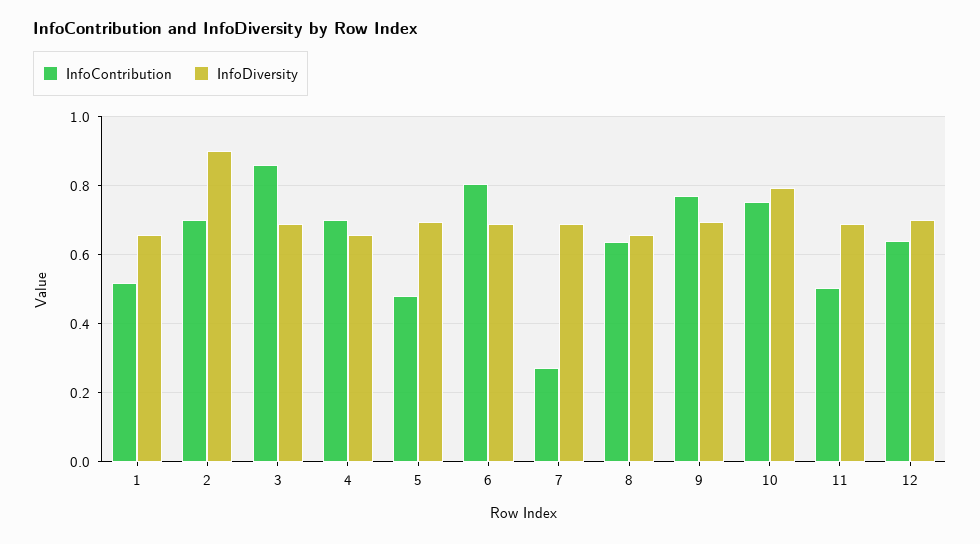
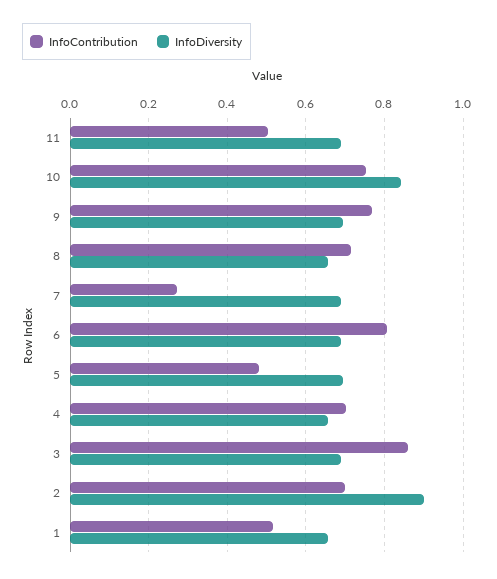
InfoContribution, 8: 0.64 -> 0.72
InfoDiversity, 10: 0.8 -> 0.84
InfoContribution, 12: 0.64 -> none
InfoDiversity, 12: 0.7 -> none

